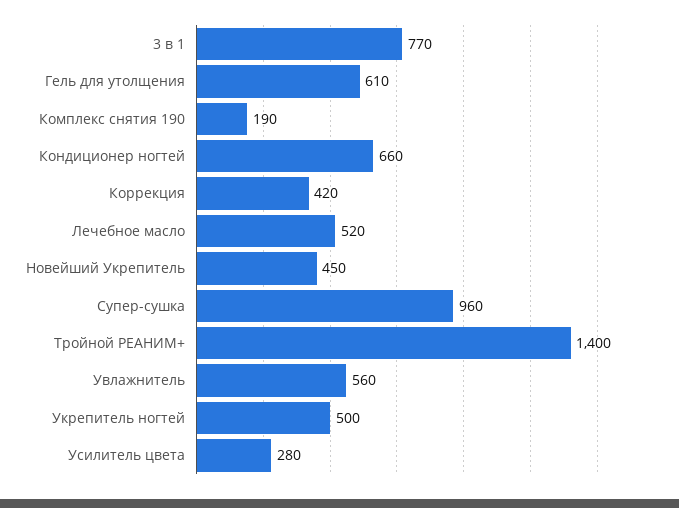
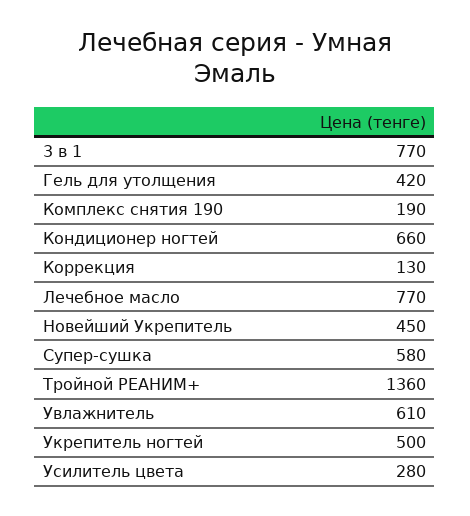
Гель для утолщения: 610 -> 420
Коррекция: 420 -> 130
Лечебное масло: 520 -> 770
Супер-сушка: 960 -> 580
Тройной РЕАНИМ+: 1400 -> 1360
Увлажнитель: 560 -> 610

